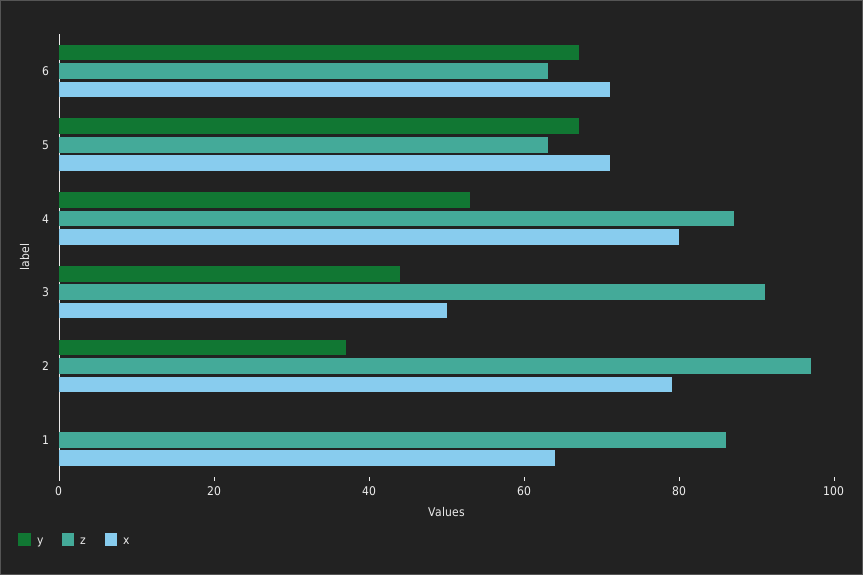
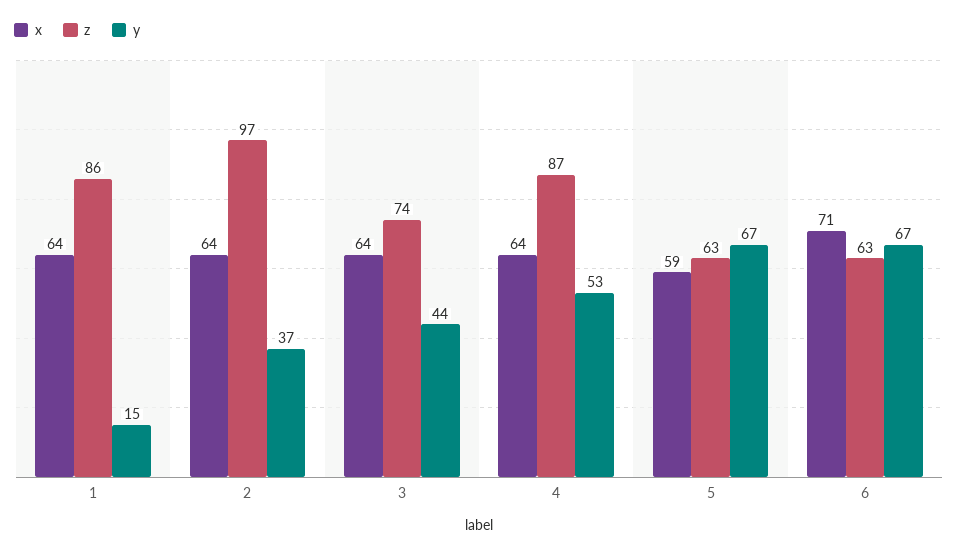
x, 5: 70 -> 59
x, 4: 80 -> 64
z, 3: 90 -> 74
x, 3: 50 -> 64
x, 2: 80 -> 64
y, 1: 0 -> 15

